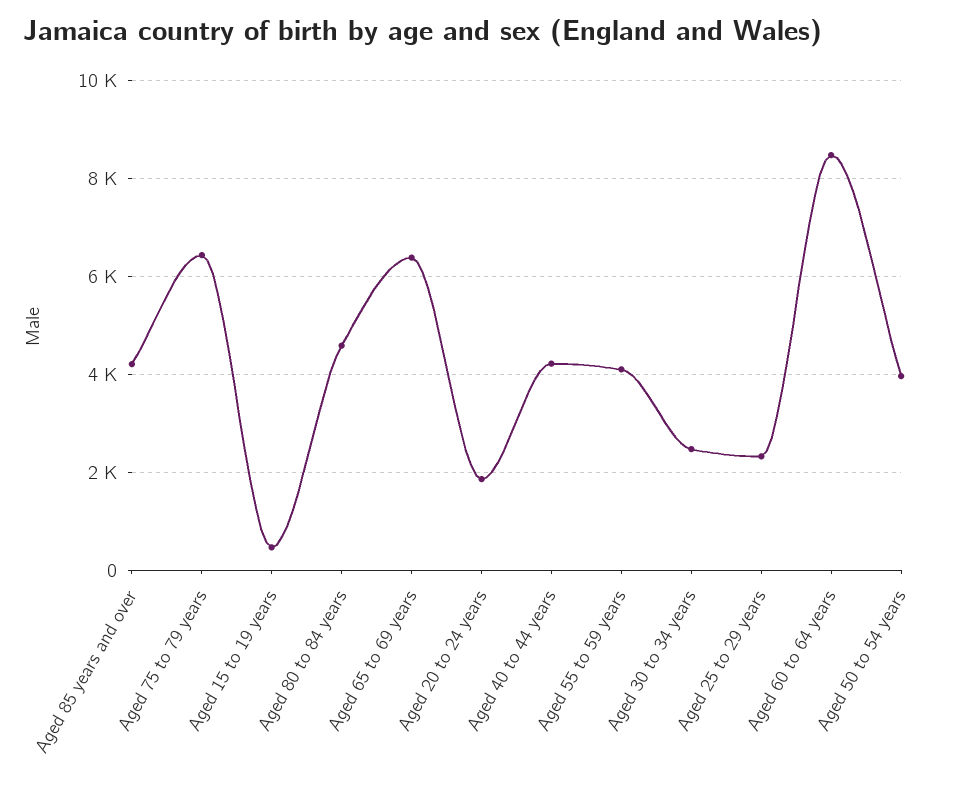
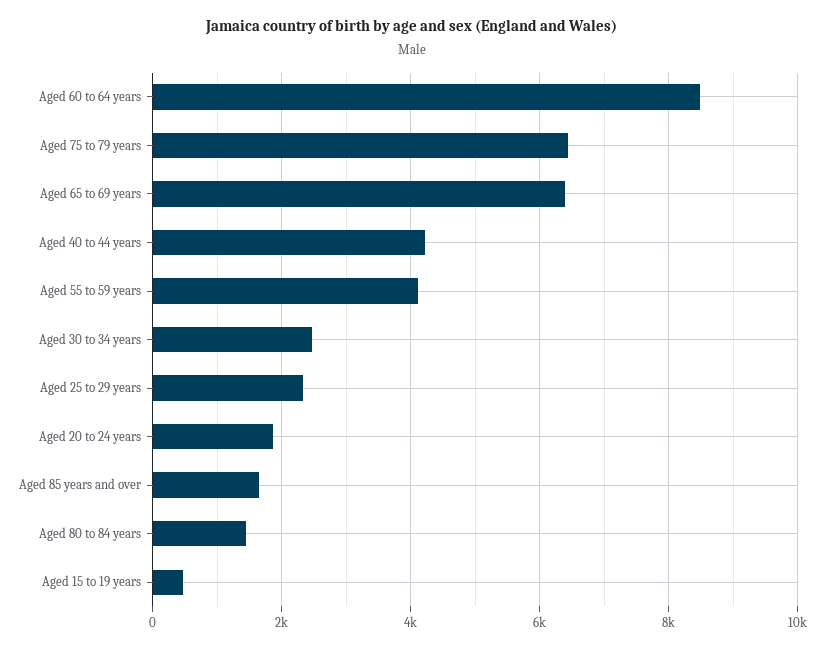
Aged 85 years and over: 4200 -> 1600
Aged 80 to 84 years: 4600 -> 1400
Aged 50 to 54 years: 4000 -> none

